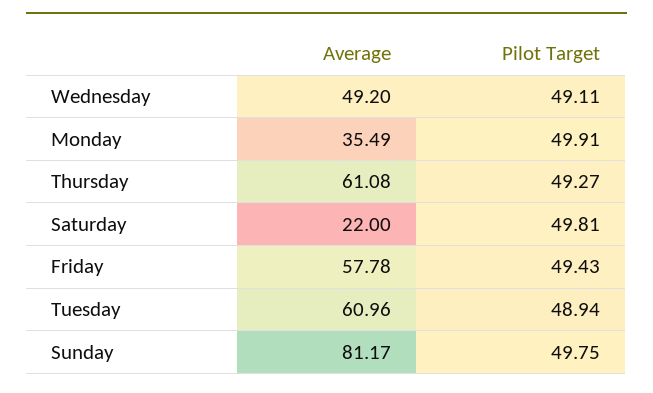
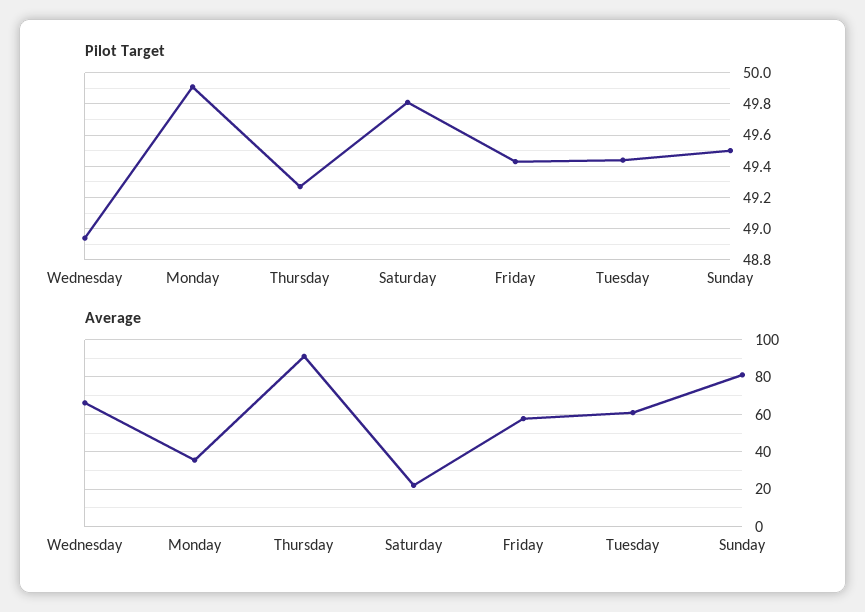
Average, Wednesday: 49.2 -> 65
Pilot Target, Wednesday: 49.11 -> 48.95
Average, Thursday: 61.08 -> 90
Pilot Target, Tuesday: 48.94 -> 49.45
Pilot Target, Sunday: 49.75 -> 49.5

